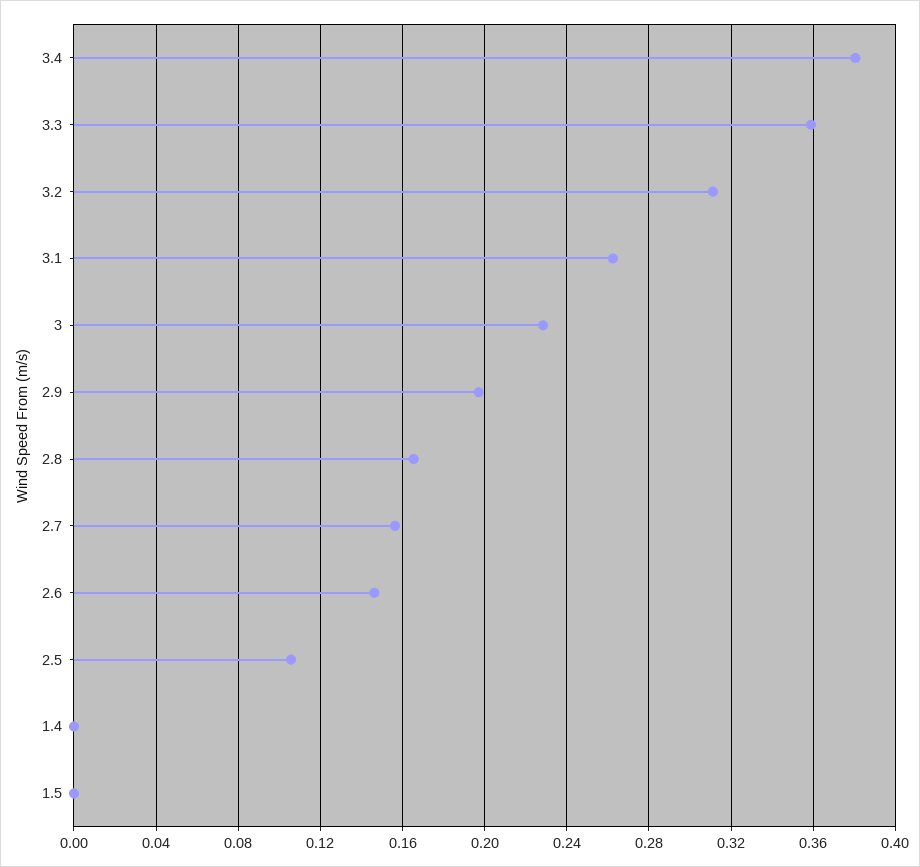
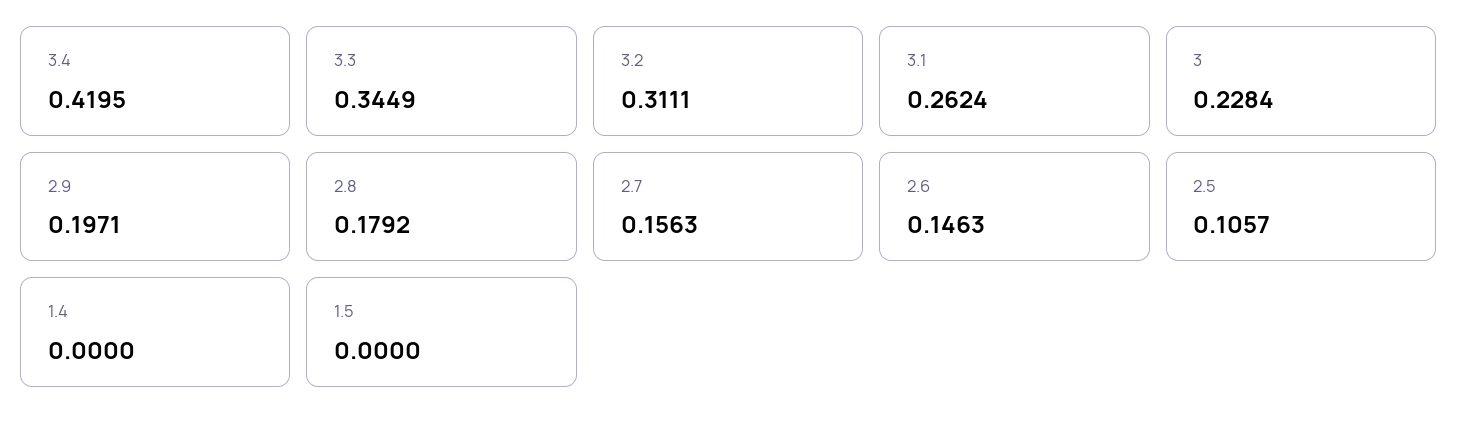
3.4: 0.38 -> 0.4195
3.3: 0.36 -> 0.3449
2.8: 0.165 -> 0.1792

